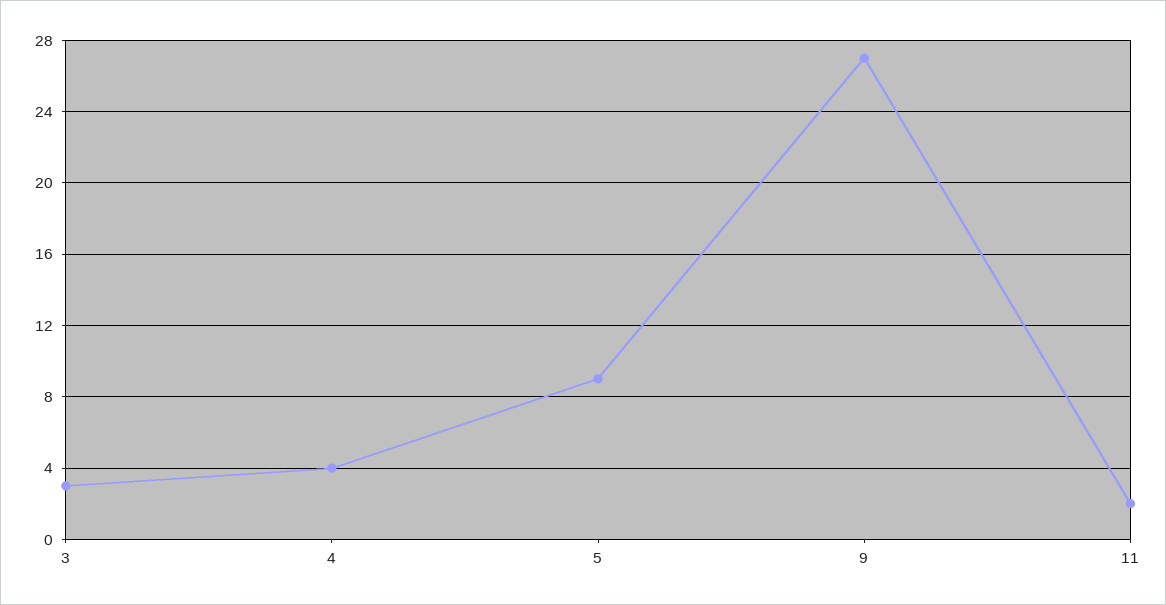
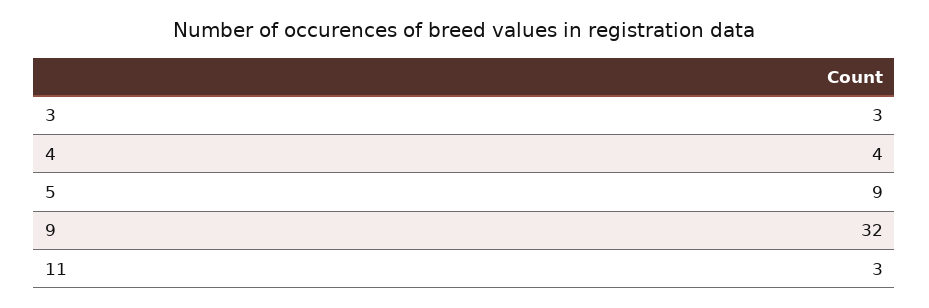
9: 27 -> 32
11: 2 -> 3

